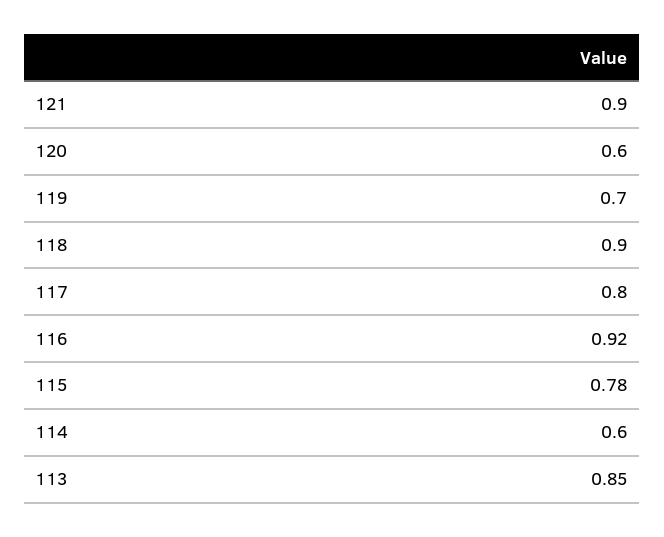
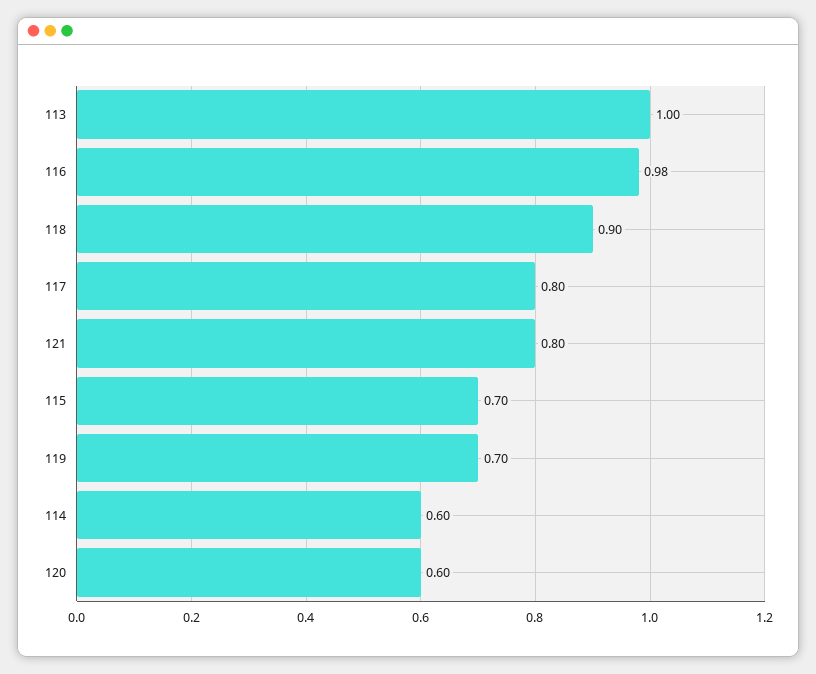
121: 0.9 -> 0.8
116: 0.92 -> 0.98
115: 0.78 -> 0.7
113: 0.85 -> 1

